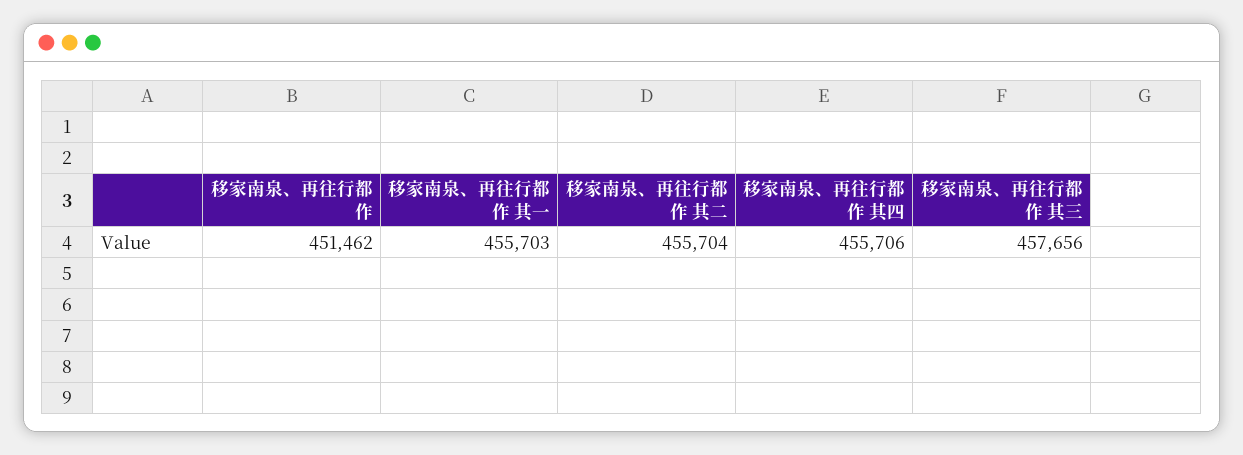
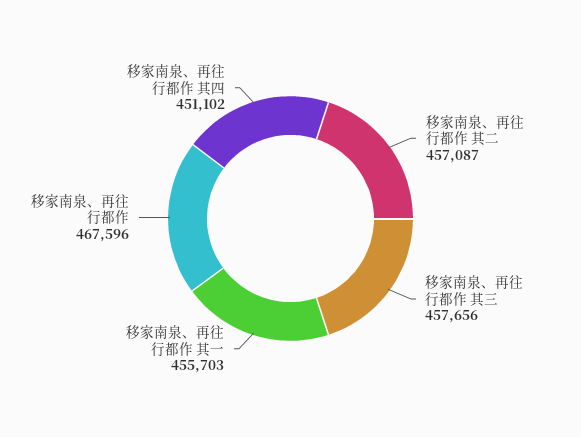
移家南泉、再往行都作: 451462 -> 467596
移家南泉、再往行都作 其二: 455704 -> 457087
移家南泉、再往行都作 其四: 455706 -> 451102

